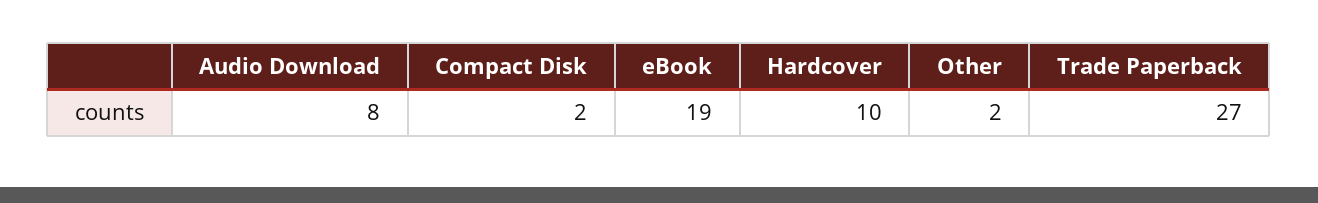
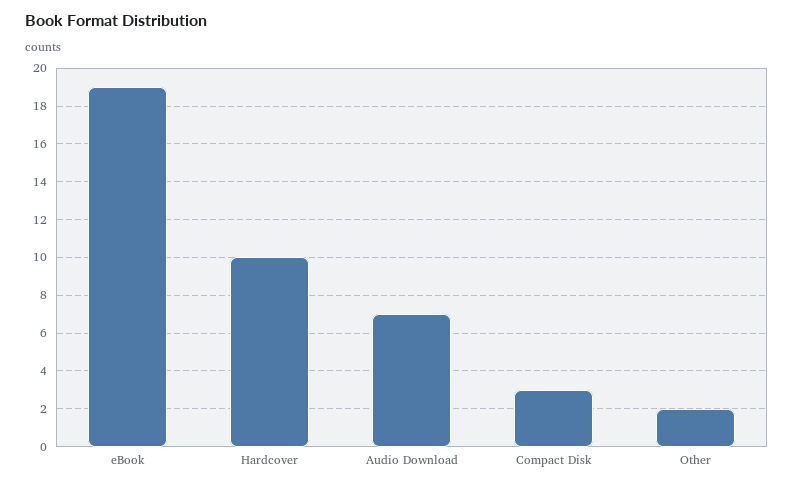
Audio Download: 8 -> 7
Compact Disk: 2 -> 3
Trade Paperback: 27 -> none

